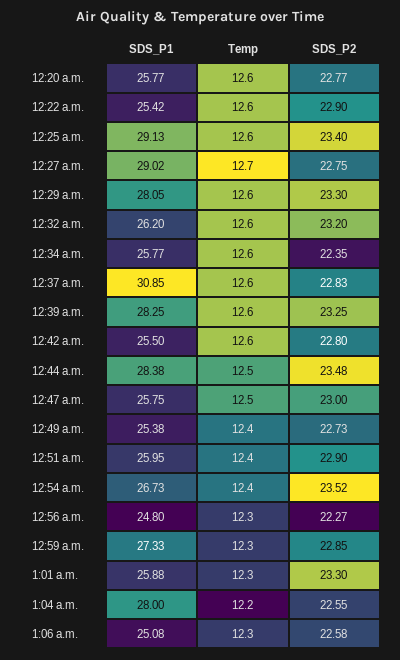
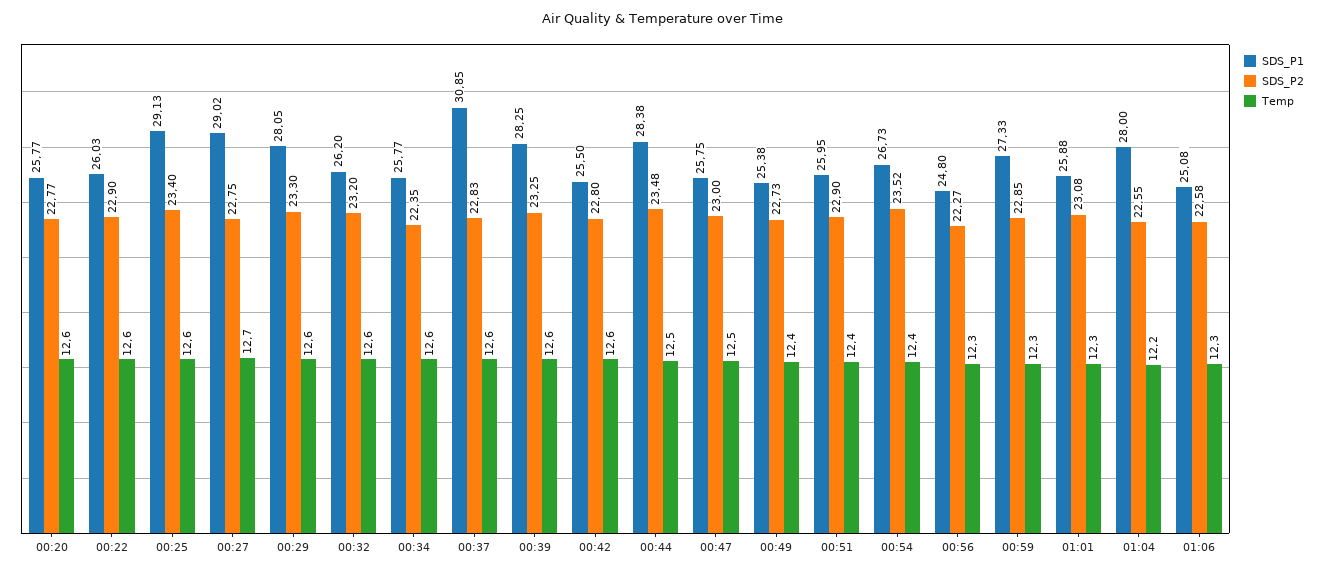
SDS_P1, 12:22 a.m.: 25.42 -> 26.03
SDS_P2, 1:01 a.m.: 23.3 -> 23.08

